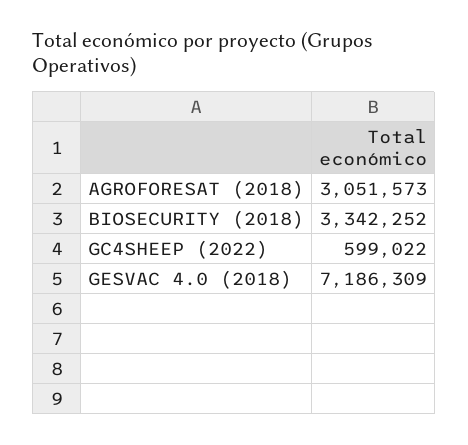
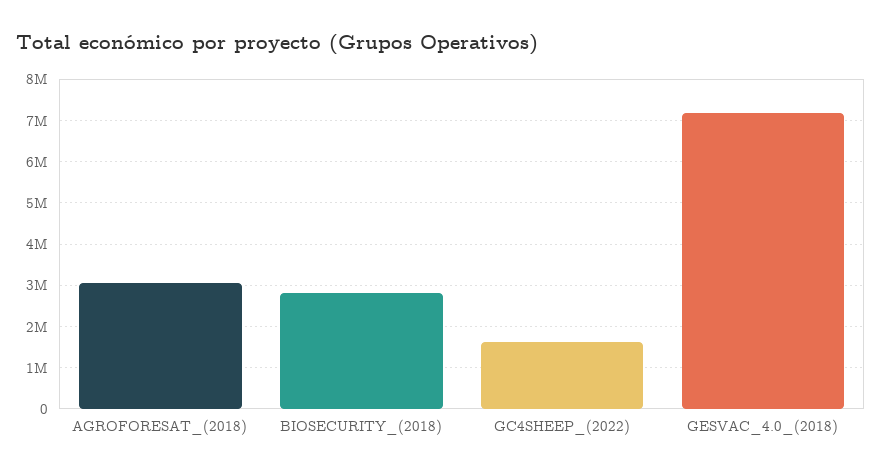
BIOSECURITY (2018): 3342252 -> 2800000
GC4SHEEP (2022): 599022 -> 1600000

